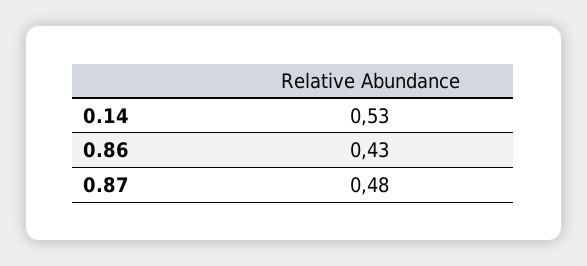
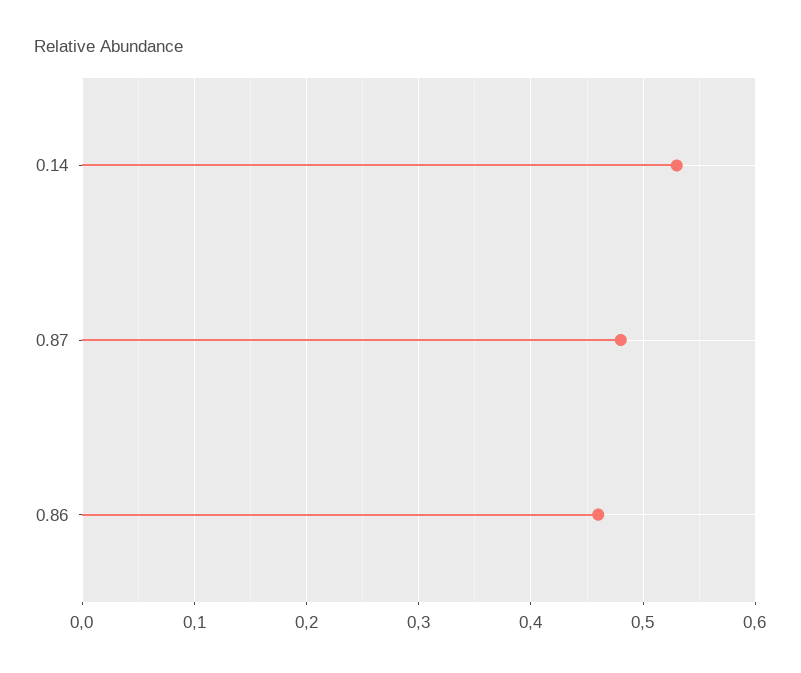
0.86: 0.43 -> 0.46

